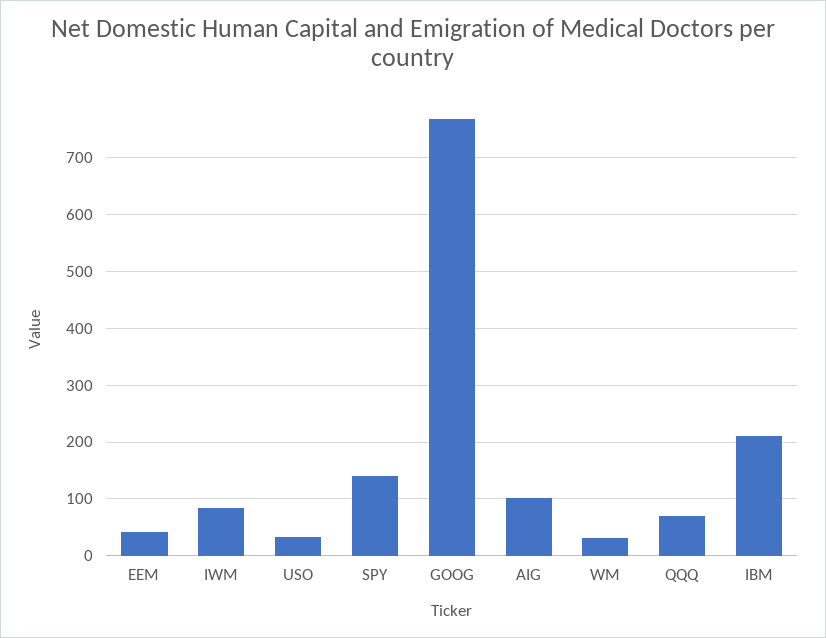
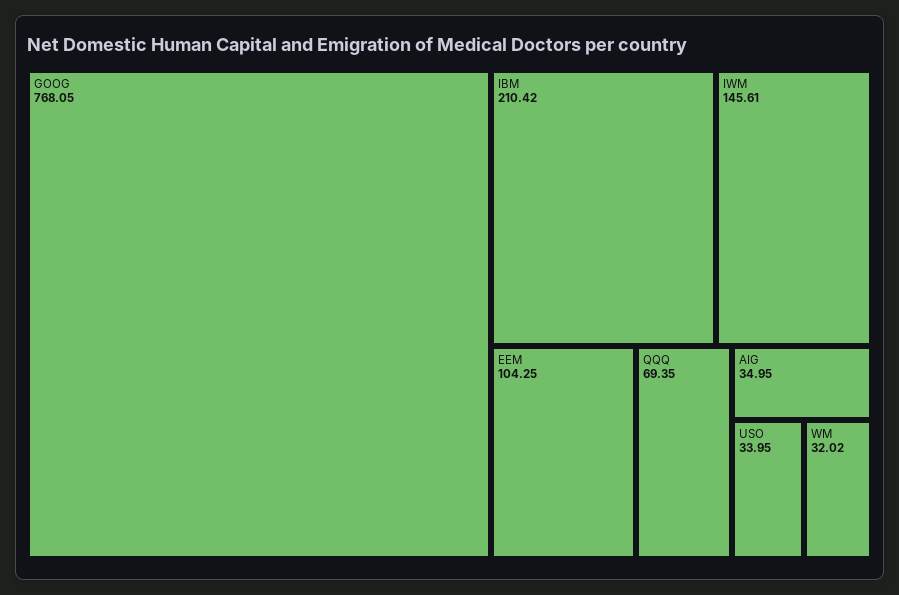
EEM: 40 -> 104.25
IWM: 80 -> 145.61
SPY: 140 -> none
AIG: 100 -> 34.95

